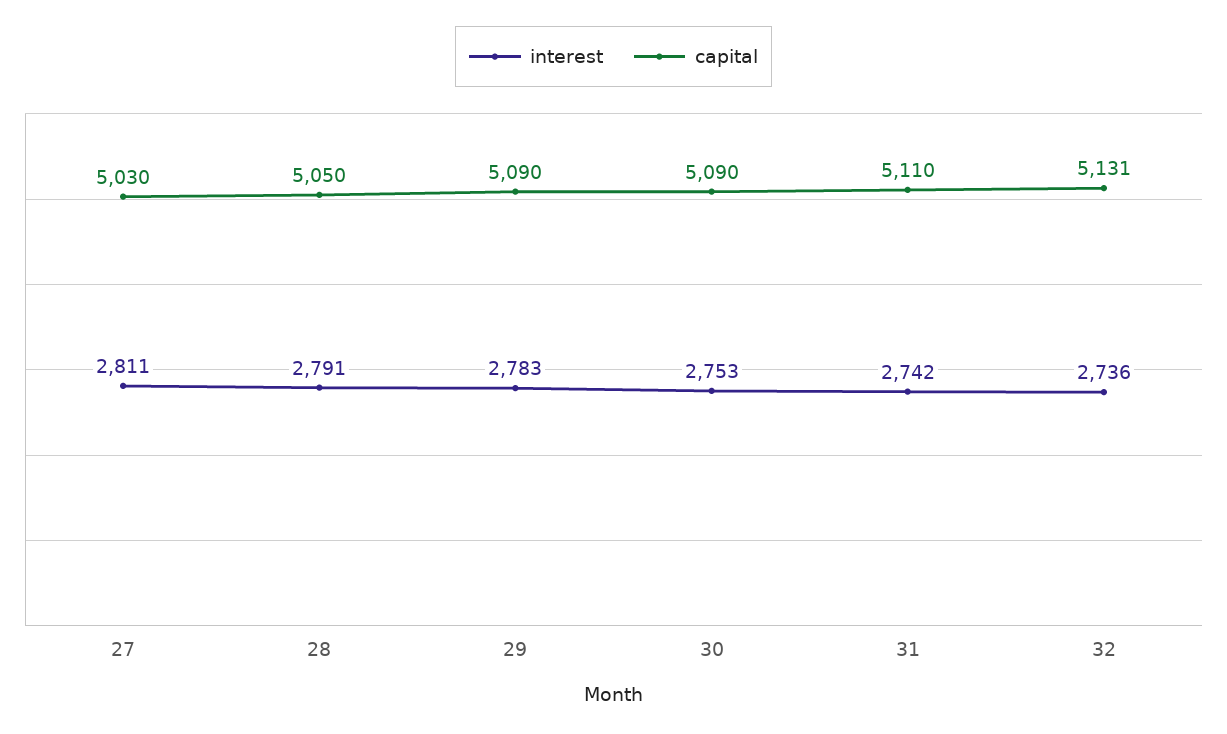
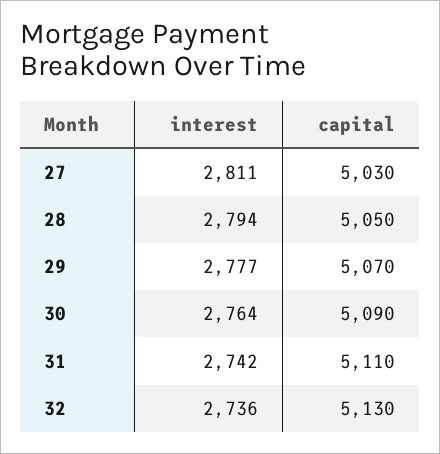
interest, 28: 2791 -> 2794
interest, 29: 2783 -> 2777
capital, 29: 5090 -> 5070
interest, 30: 2753 -> 2764
capital, 32: 5131 -> 5130

